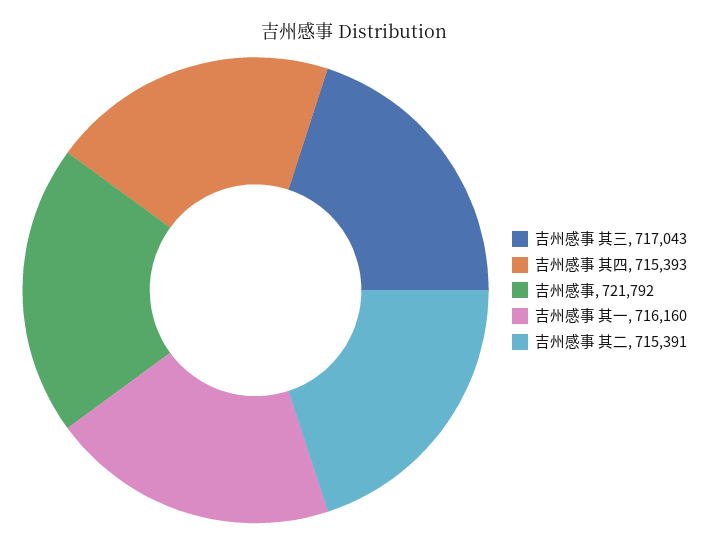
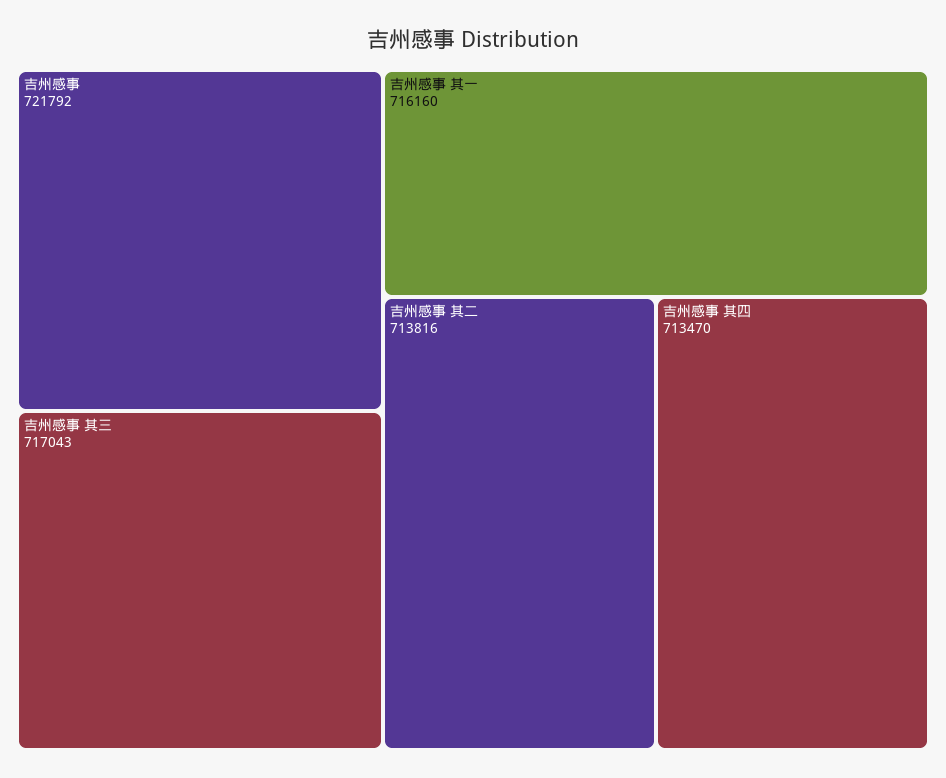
吉州感事 其四: 715393 -> 713470
吉州感事 其二: 715391 -> 713816

